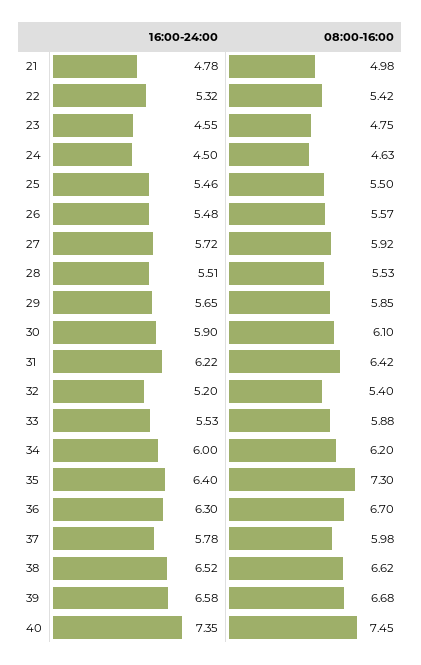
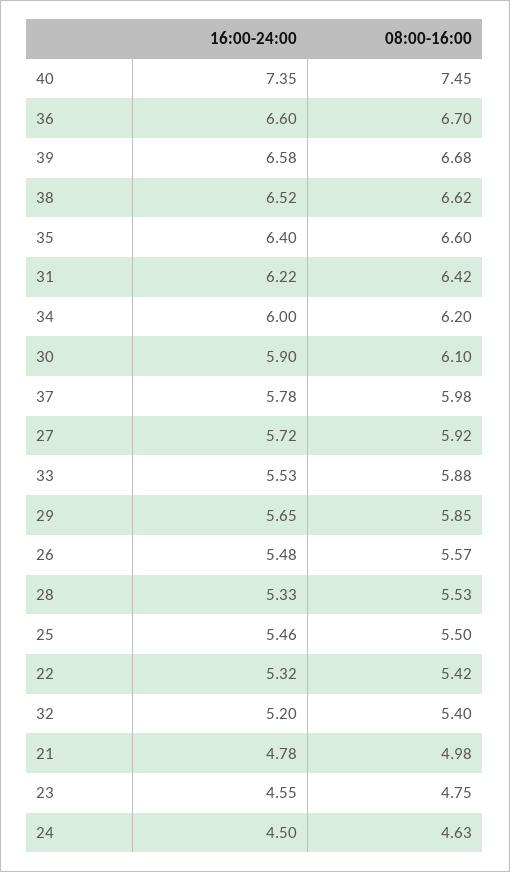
16:00-24:00, 28: 5.51 -> 5.33
08:00-16:00, 35: 7.3 -> 6.6
16:00-24:00, 36: 6.3 -> 6.6

